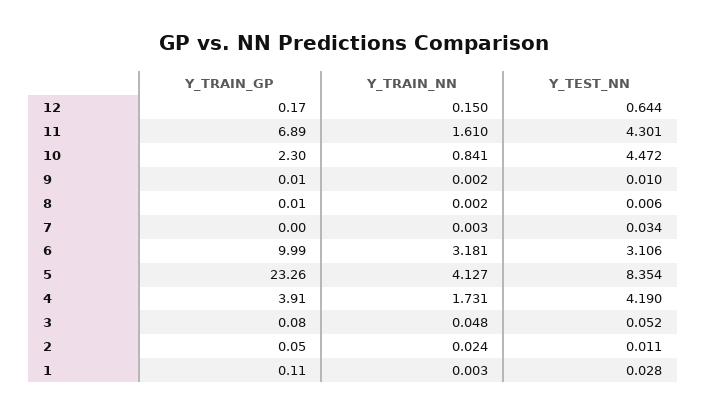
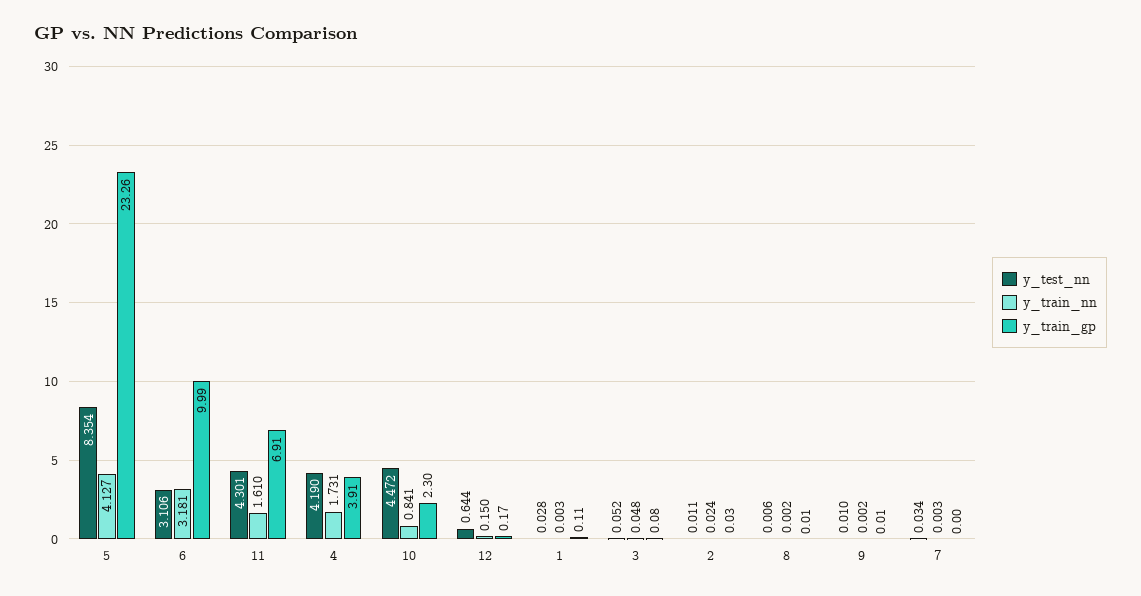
Y_TRAIN_GP, 11: 6.89 -> 6.91
Y_TRAIN_GP, 2: 0.05 -> 0.03

